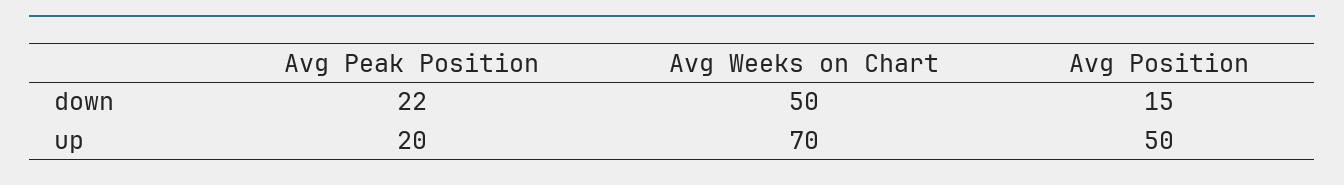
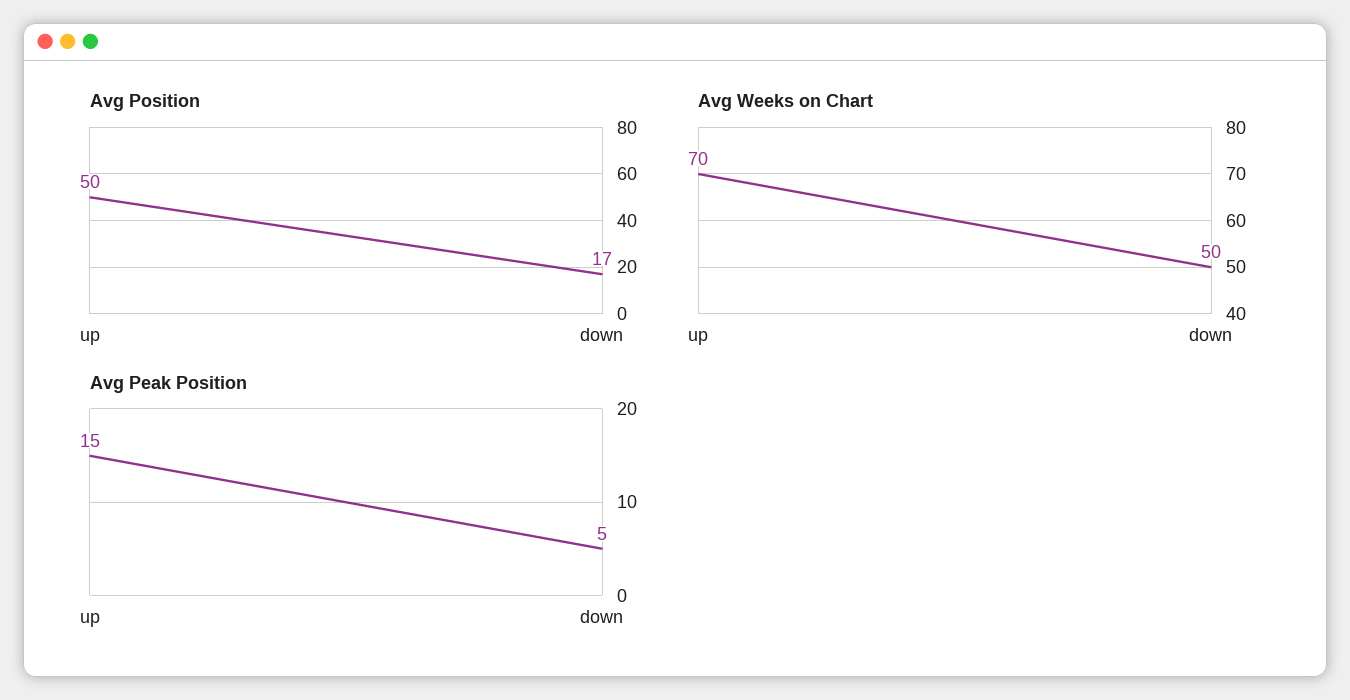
Avg Peak Position, down: 22 -> 5
Avg Position, down: 15 -> 17
Avg Peak Position, up: 20 -> 15

